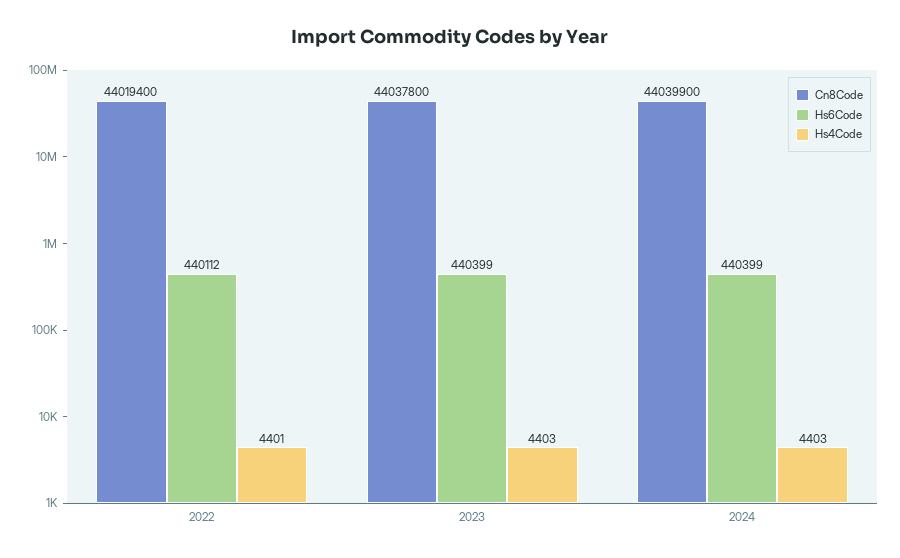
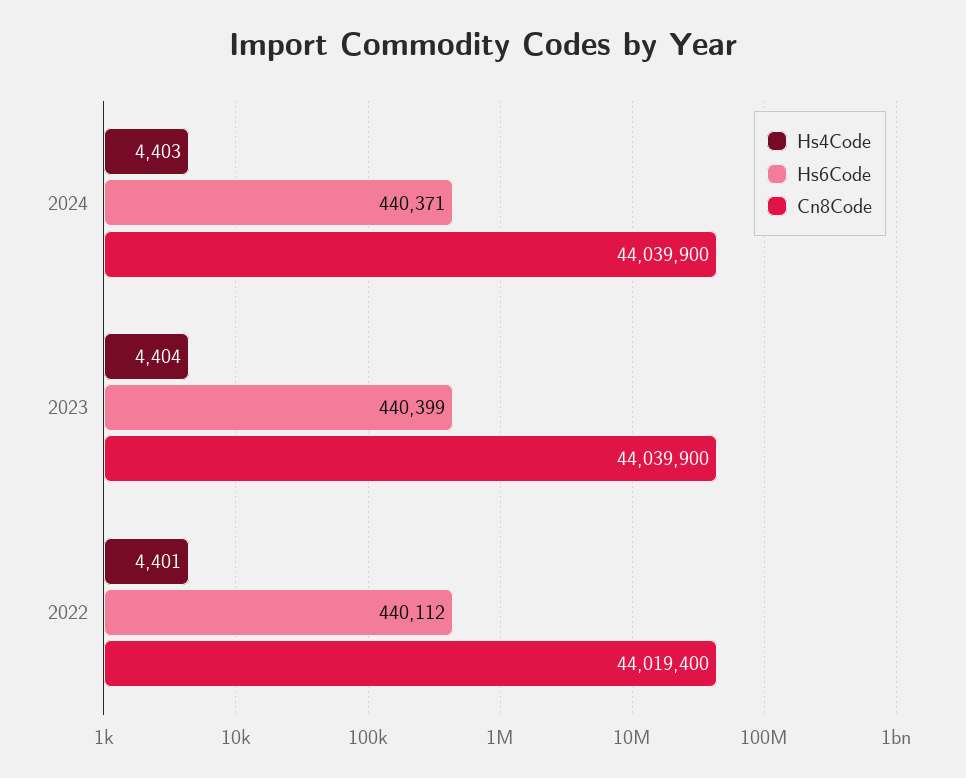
Cn8Code, 2023: 44037800 -> 44039900
Hs4Code, 2023: 4403 -> 4404
Hs6Code, 2024: 440399 -> 440371

